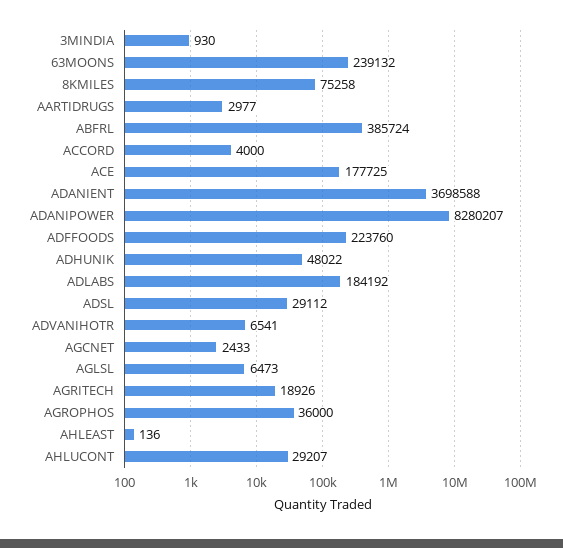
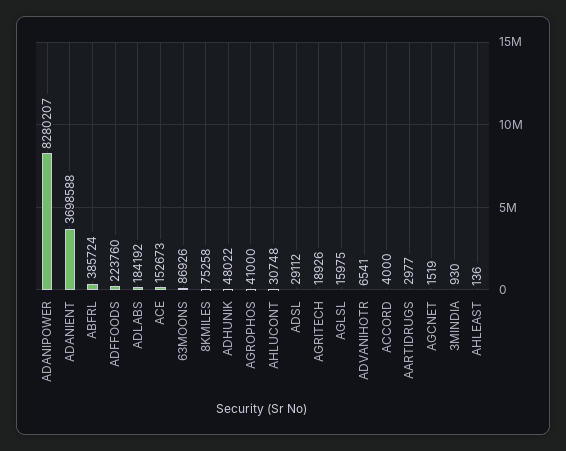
63MOONS: 239132 -> 86926
ACE: 177725 -> 152673
AGCNET: 2433 -> 1519
AGLSL: 6473 -> 15975
AGROPHOS: 36000 -> 41000
AHLUCONT: 29207 -> 30748

